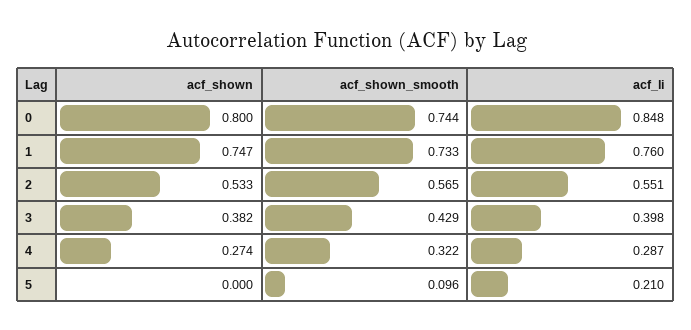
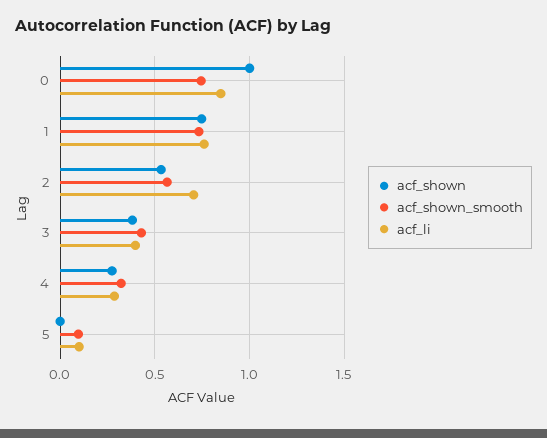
acf_shown, 0: 0.8 -> 1
acf_li, 2: 0.551 -> 0.7
acf_li, 5: 0.21 -> 0.1

